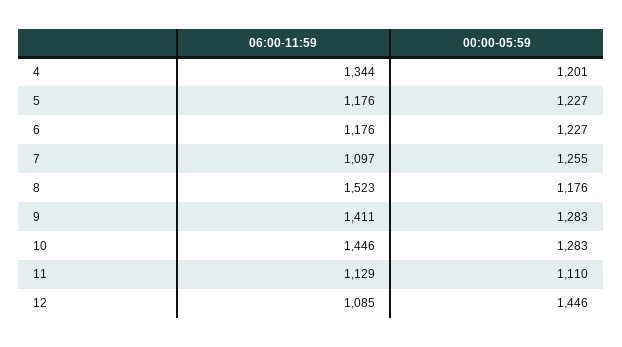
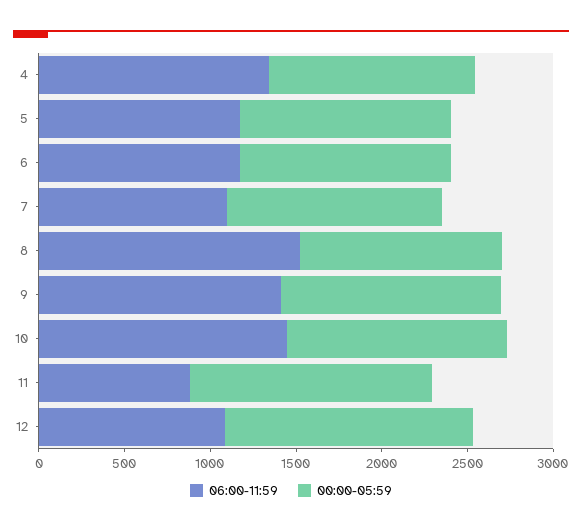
06:00-11:59, 11: 1129 -> 900
00:00-05:59, 11: 1110 -> 1400

